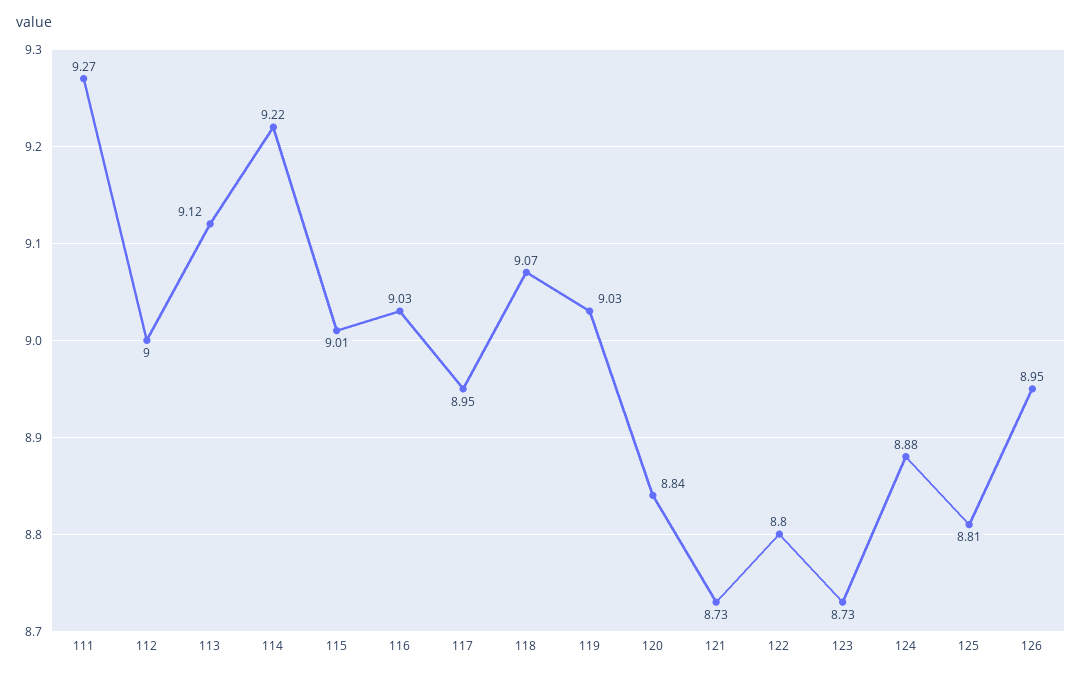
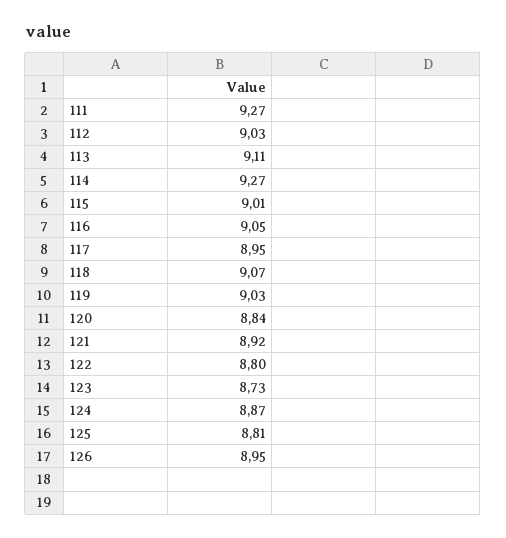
112: 9 -> 9.03
113: 9.12 -> 9.11
114: 9.22 -> 9.27
116: 9.03 -> 9.05
121: 8.73 -> 8.92
124: 8.88 -> 8.87

